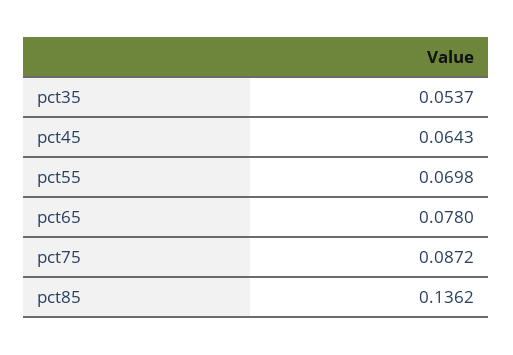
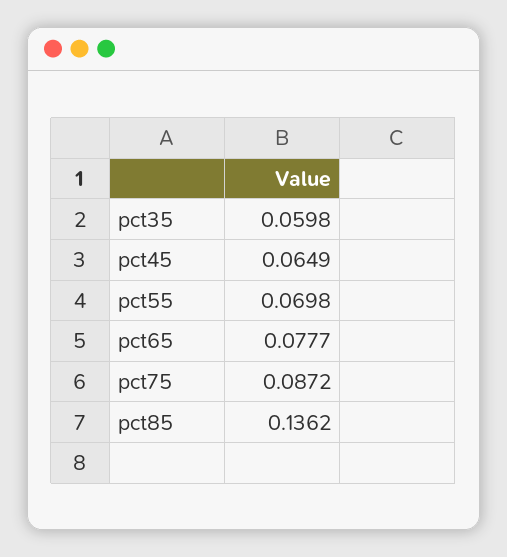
pct35: 0.0537 -> 0.0598
pct45: 0.0643 -> 0.0649
pct65: 0.078 -> 0.0777

